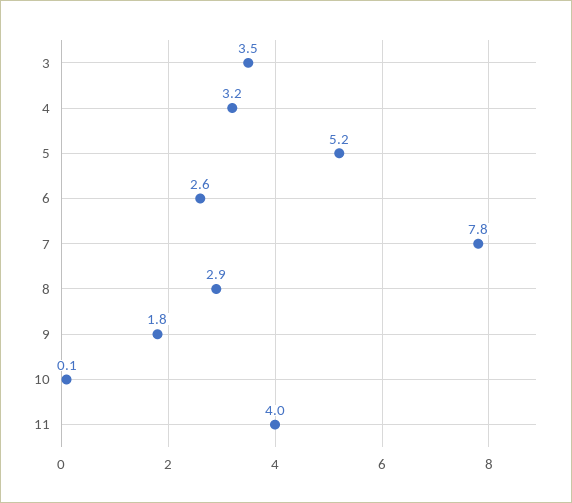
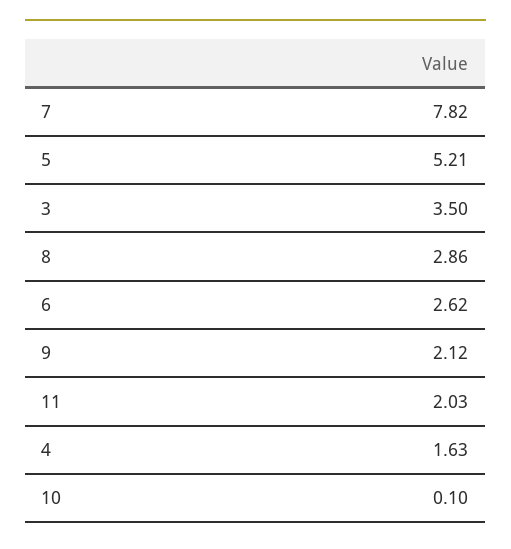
4: 3.2 -> 1.63
9: 1.8 -> 2.12
11: 4 -> 2.03

